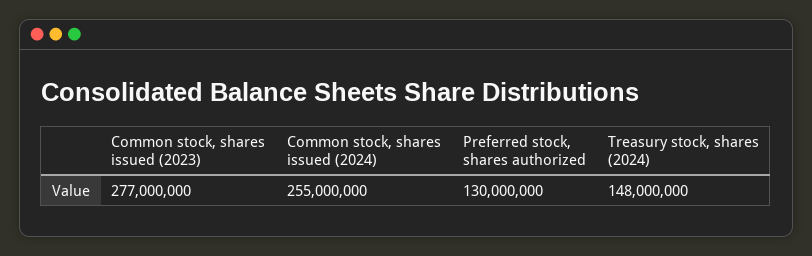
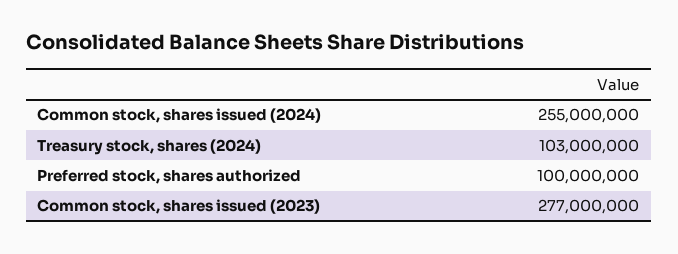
Preferred stock, shares authorized: 130000000 -> 100000000
Treasury stock, shares (2024): 148000000 -> 103000000

